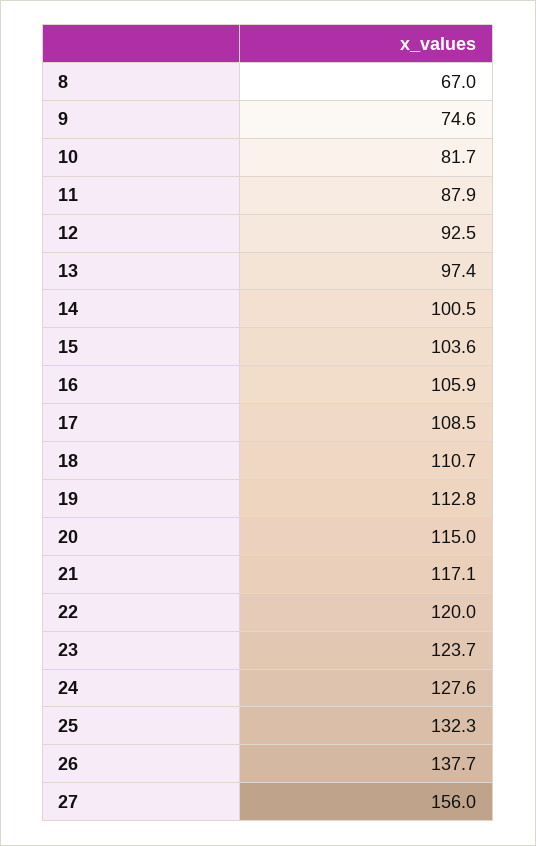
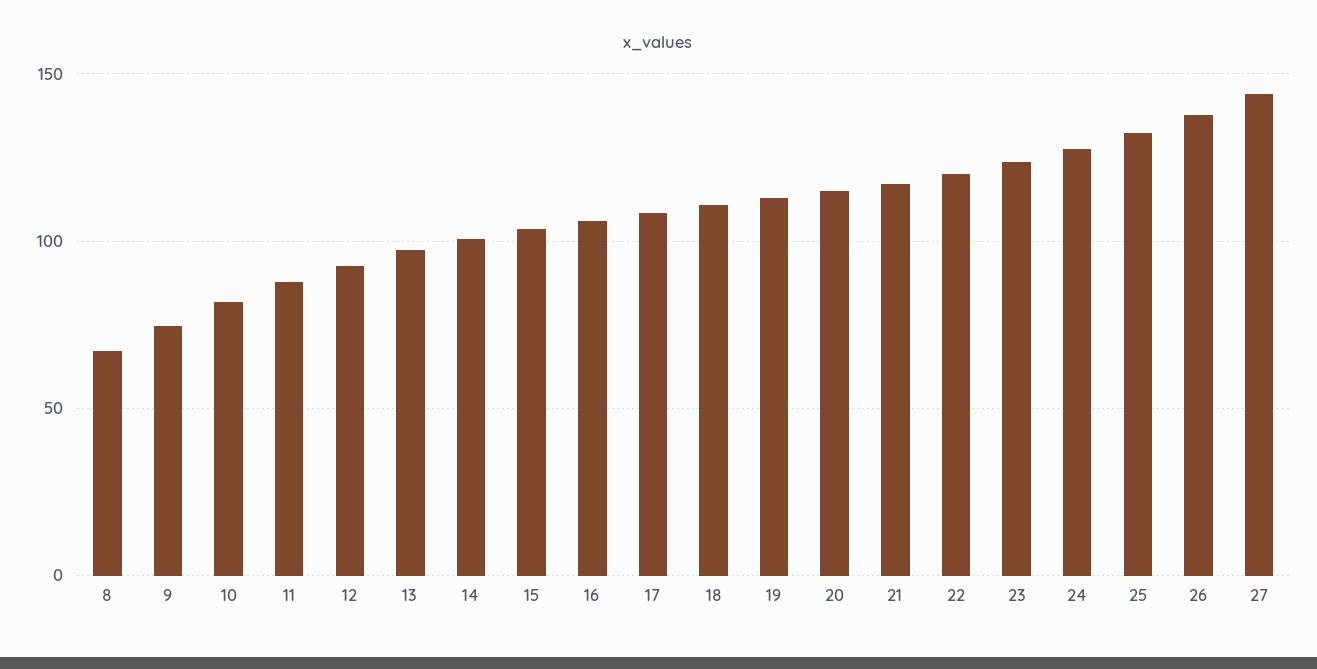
27: 156 -> 145

